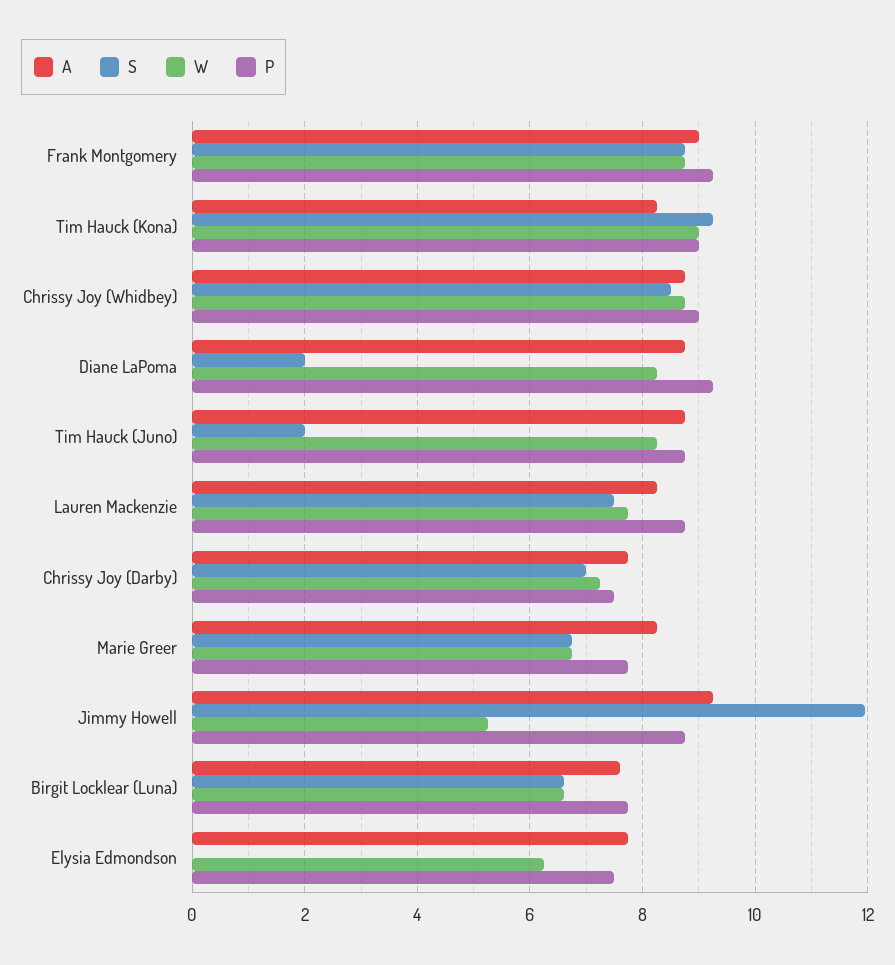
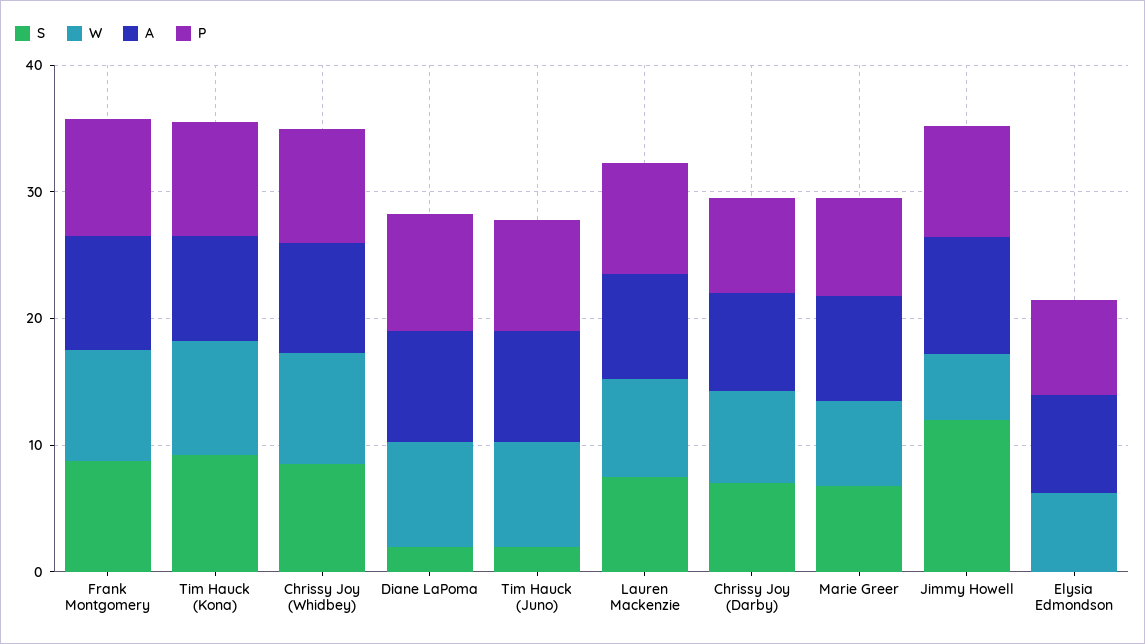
A, Birgit Locklear (Luna): 7.6 -> none
S, Birgit Locklear (Luna): 6.6 -> none
W, Birgit Locklear (Luna): 6.6 -> none
P, Birgit Locklear (Luna): 7.8 -> none

